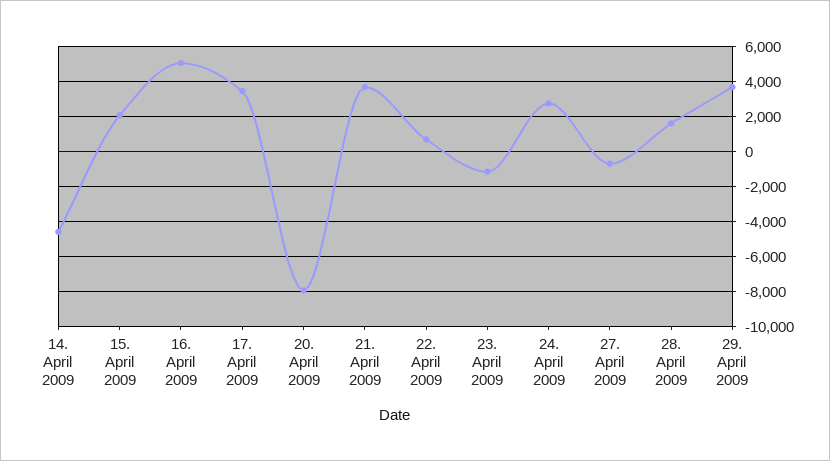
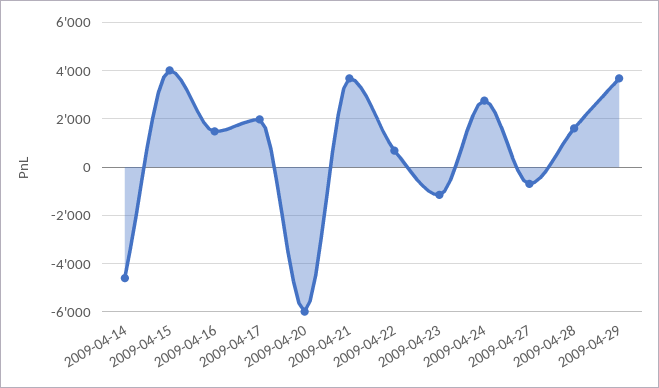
15. April 2009: 2000 -> 4000
16. April 2009: 5000 -> 1500
17. April 2009: 3500 -> 2000
20. April 2009: -8000 -> -6000

